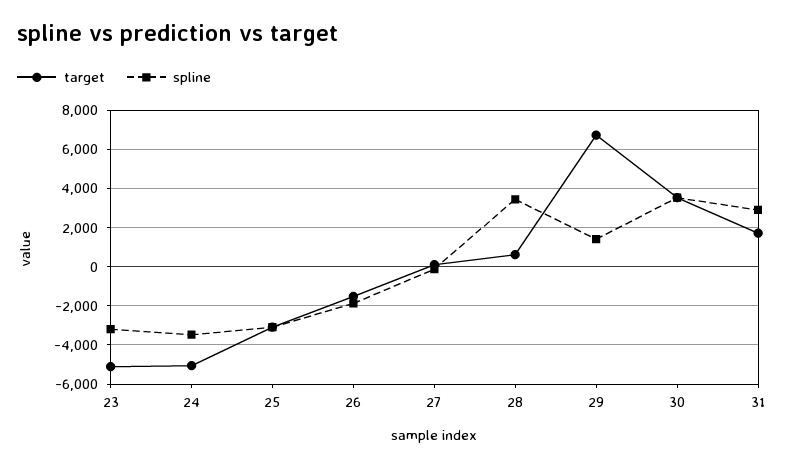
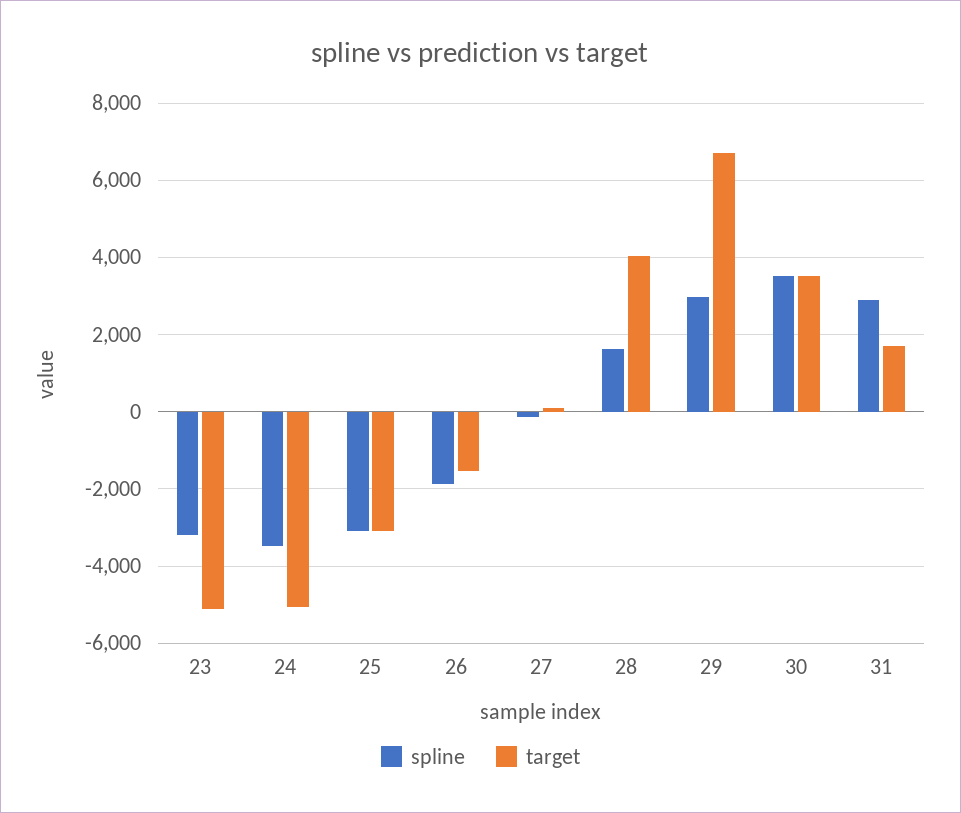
target, 28: 500 -> 4000
spline, 28: 3500 -> 1600
spline, 29: 1500 -> 3000

